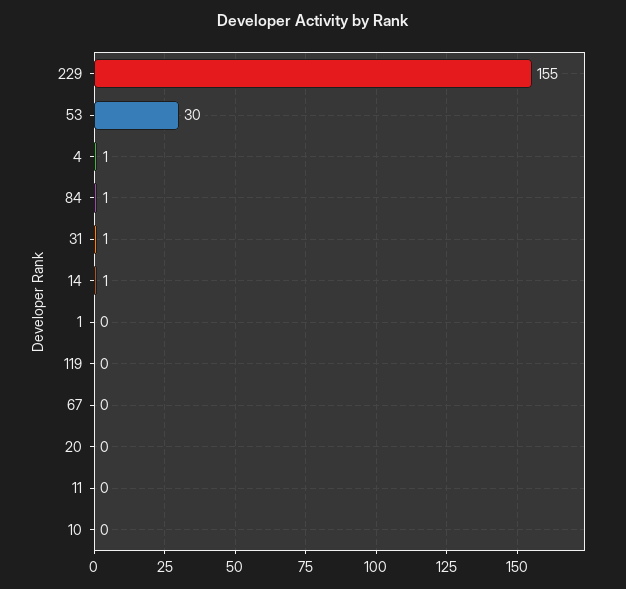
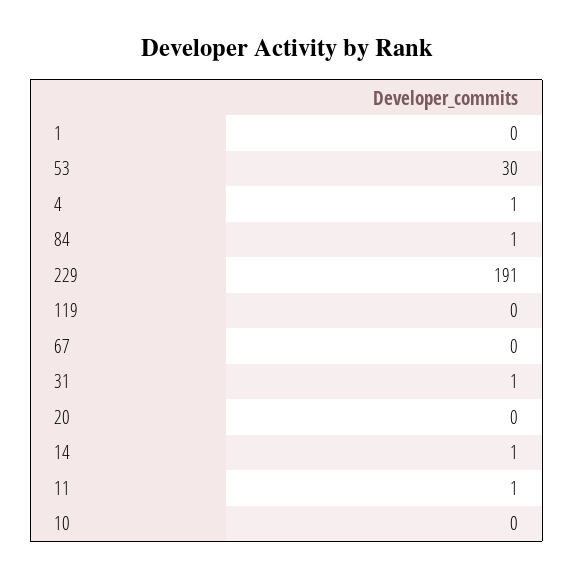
229: 155 -> 191
11: 0 -> 1

